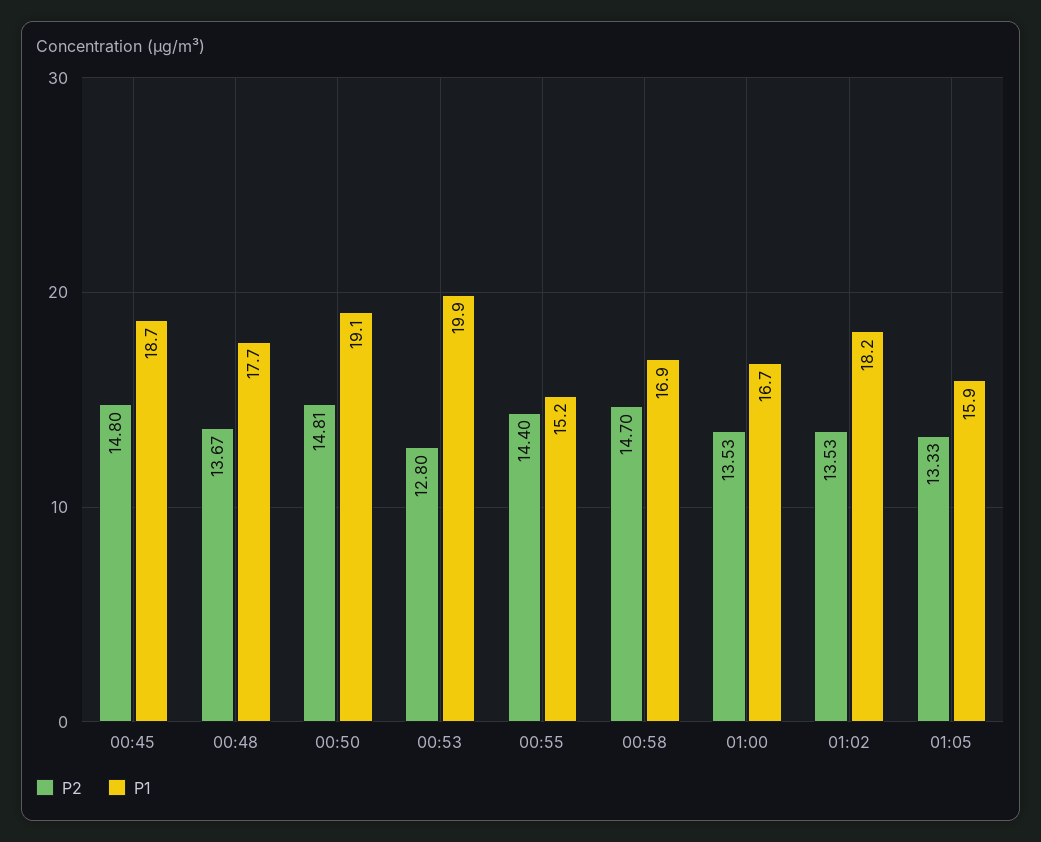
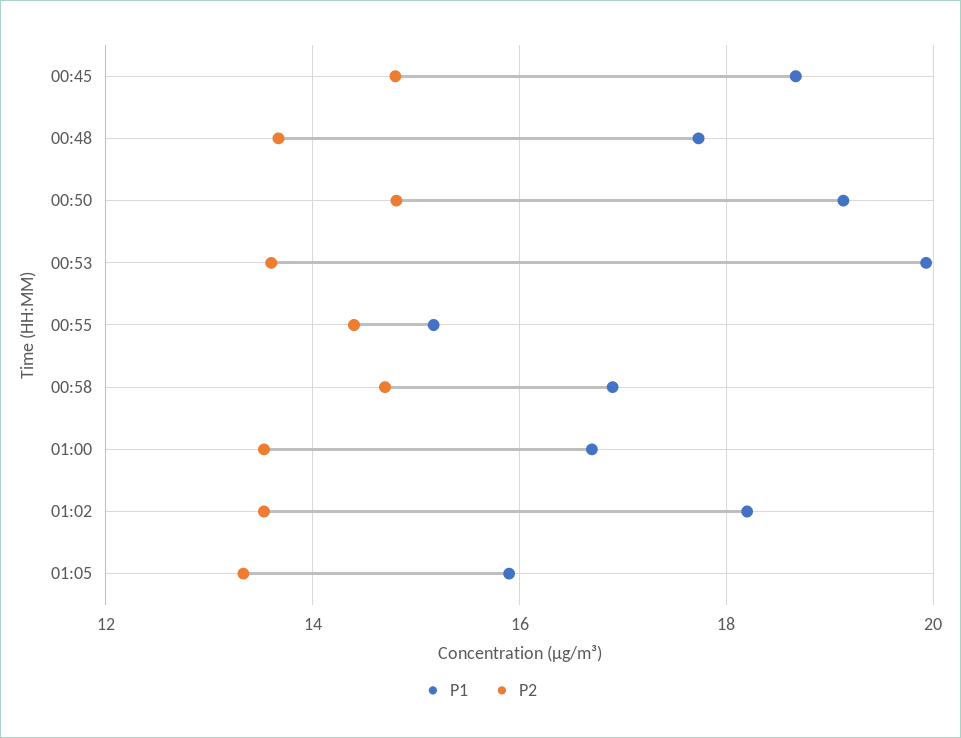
P2, 00:53: 12.8 -> 13.6

